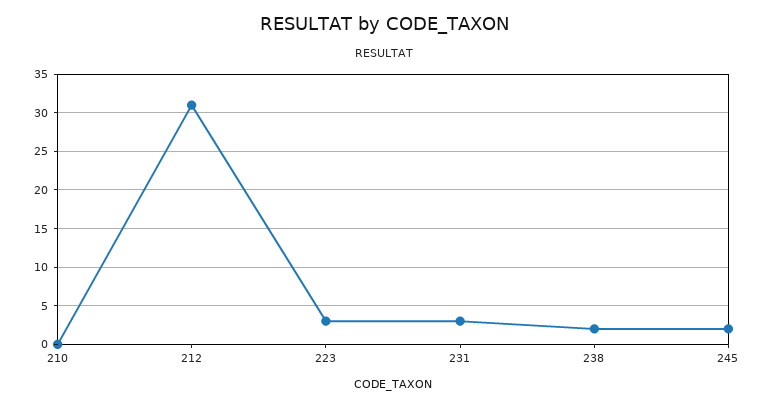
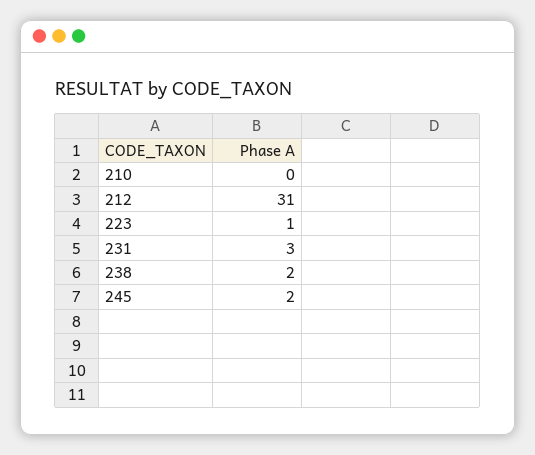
223: 3 -> 1

